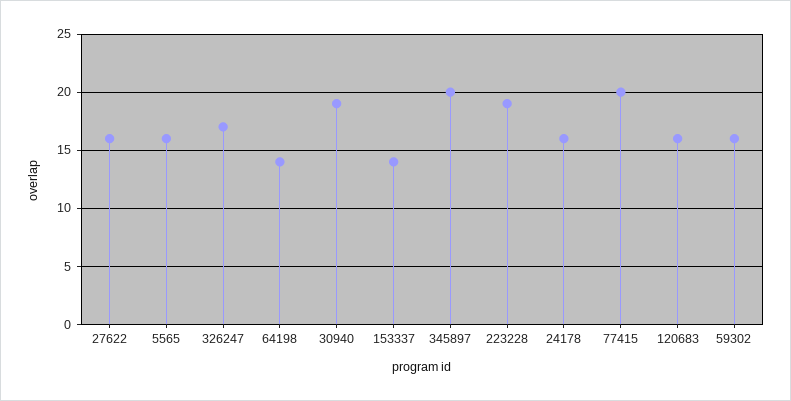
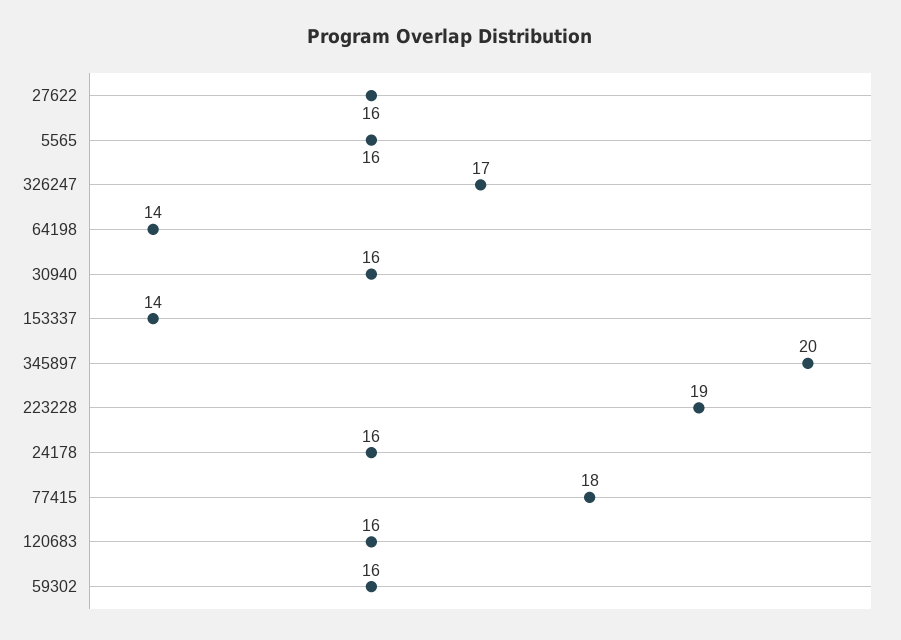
30940: 19 -> 16
77415: 20 -> 18

